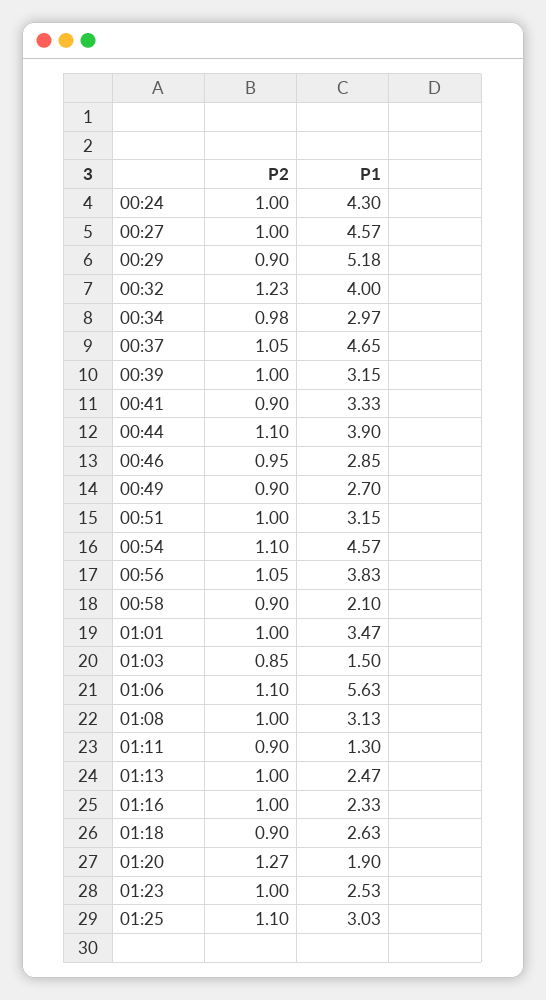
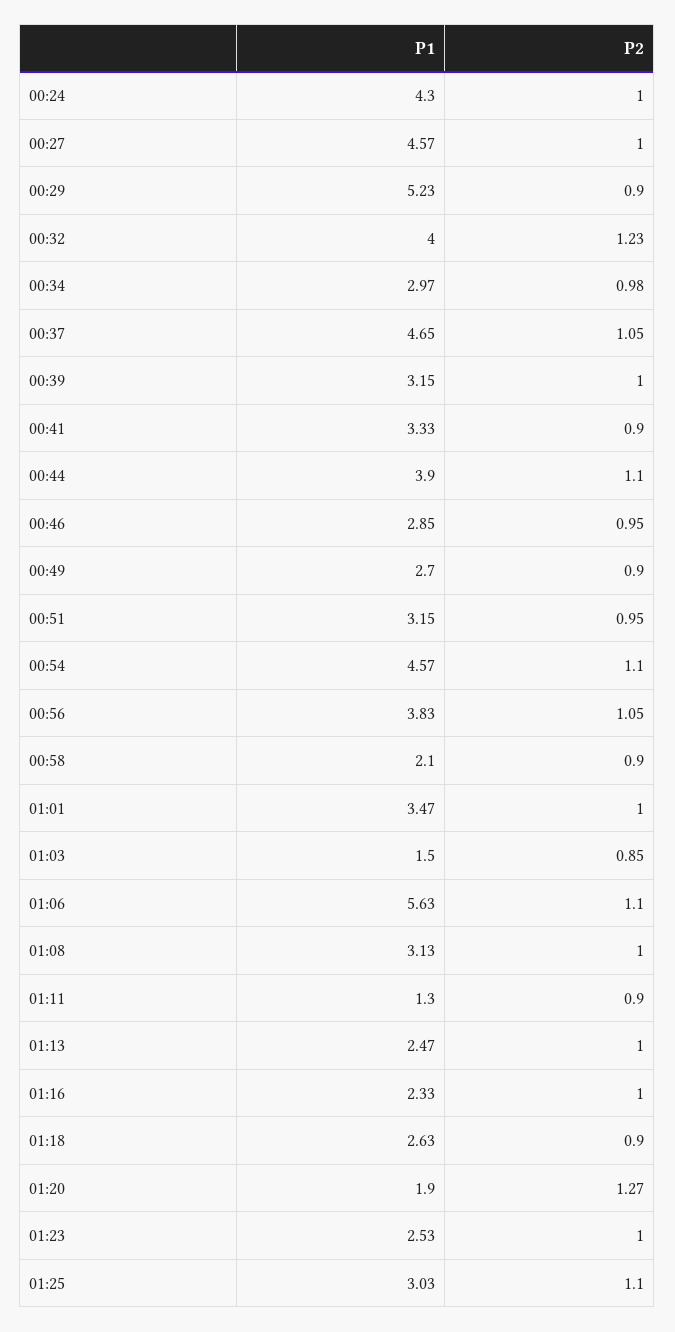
P1, 00:29: 5.18 -> 5.23
P2, 00:51: 1 -> 0.95

